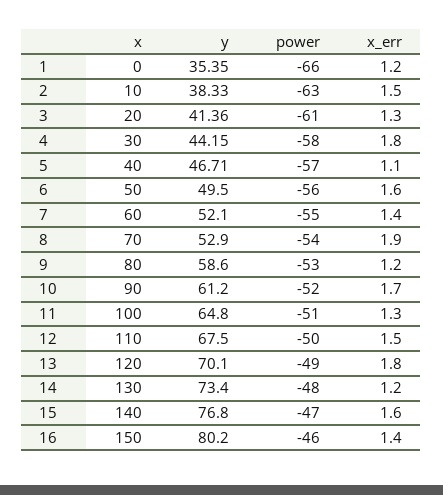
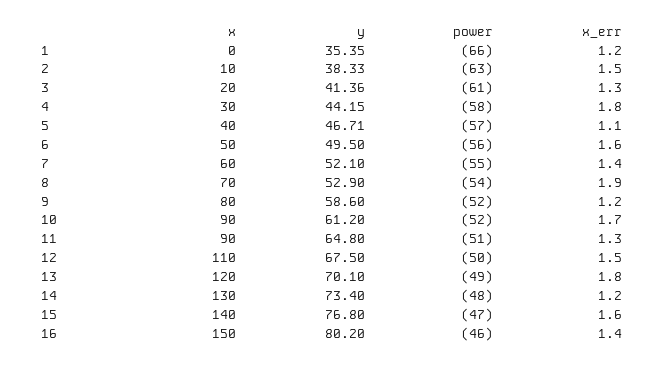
power, 9: -53 -> -52
x, 11: 100 -> 90

